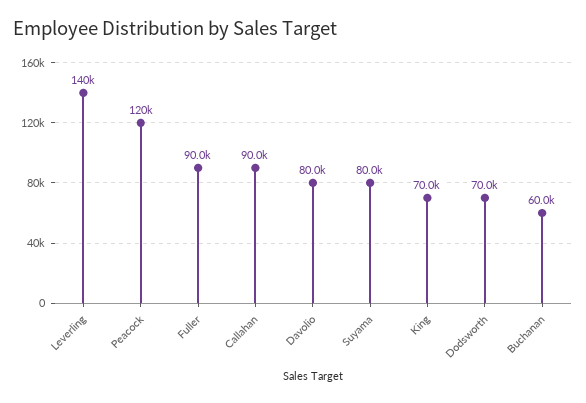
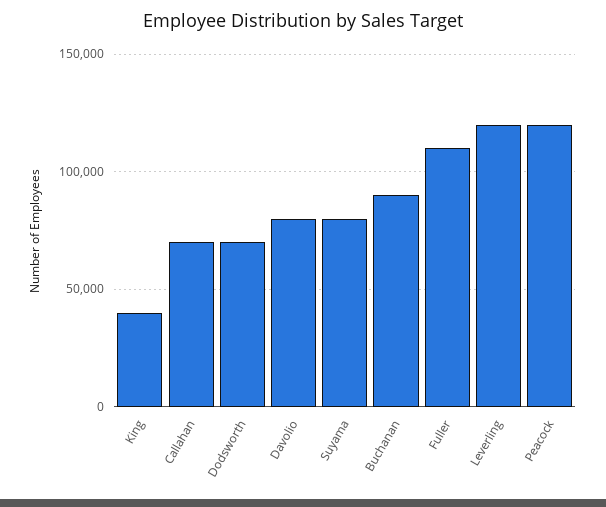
Leverling: 140000 -> 120000
Fuller: 90000 -> 110000
Callahan: 90000 -> 70000
King: 70000 -> 40000
Buchanan: 60000 -> 90000

